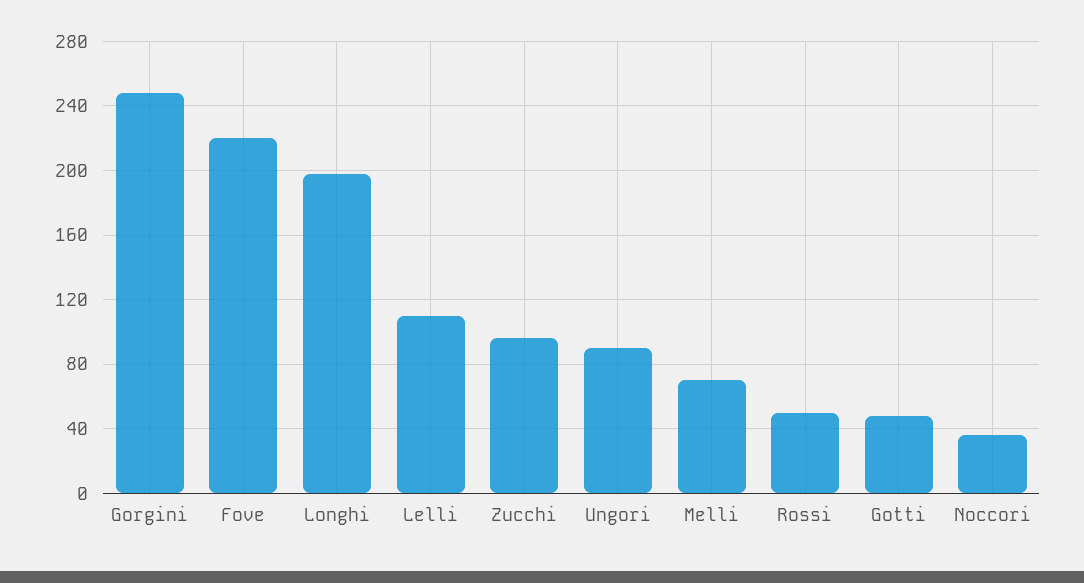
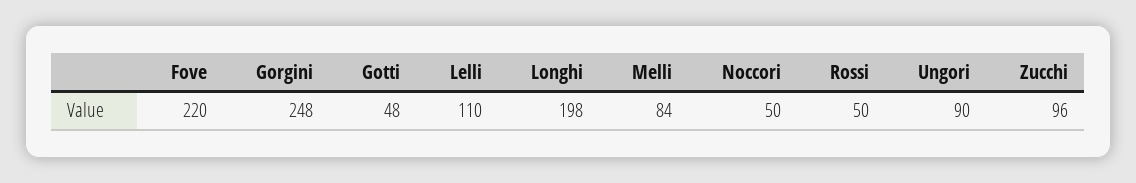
Melli: 70 -> 84
Noccori: 35 -> 50

